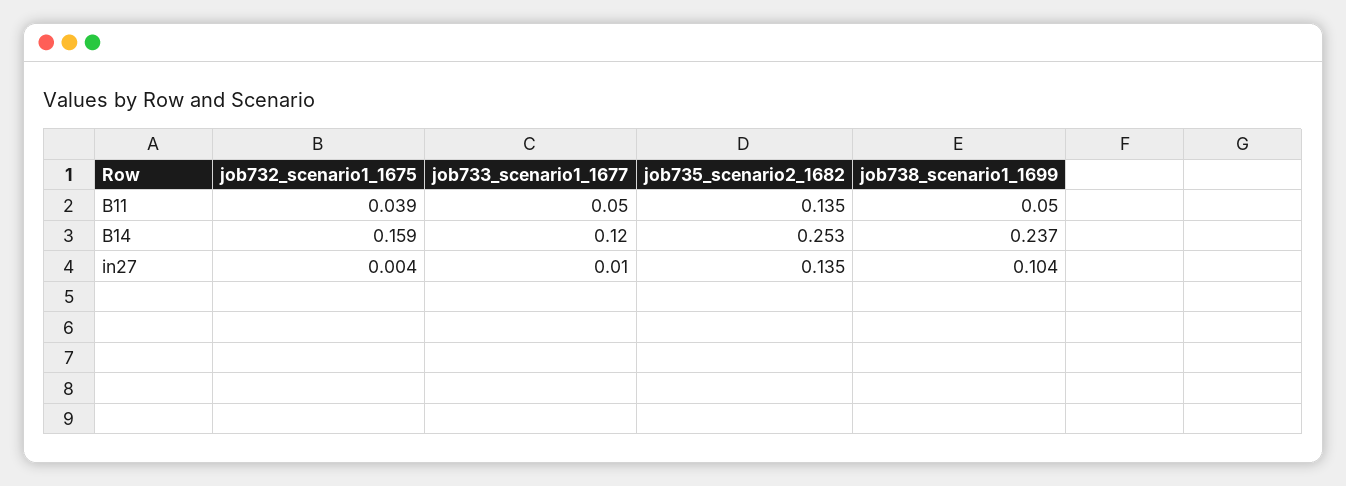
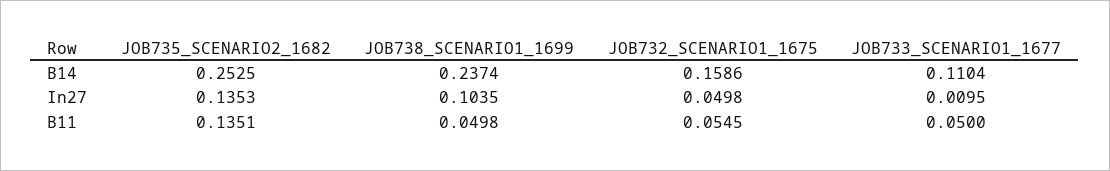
job732_scenario1_1675, B11: 0.039 -> 0.0545
job733_scenario1_1677, B14: 0.12 -> 0.1104
job732_scenario1_1675, in27: 0.004 -> 0.0498

